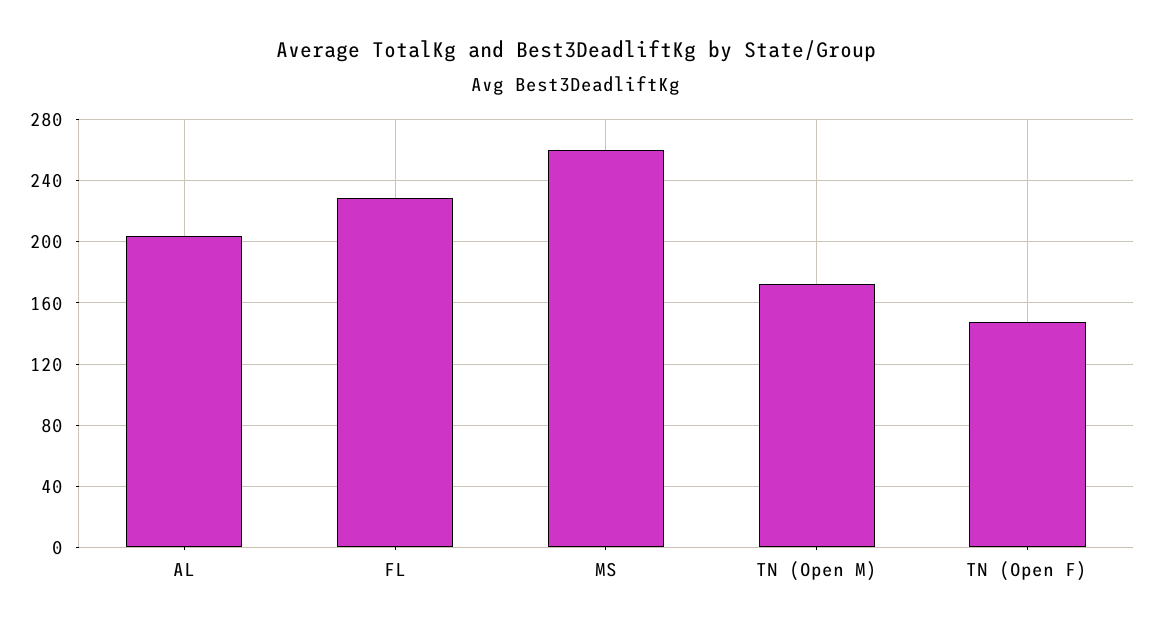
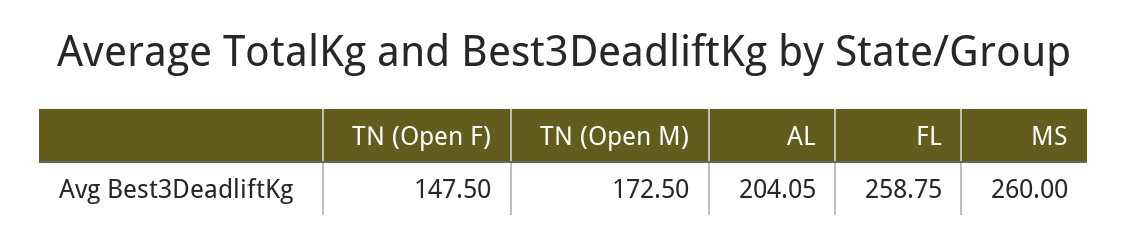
FL: 230 -> 258.75

